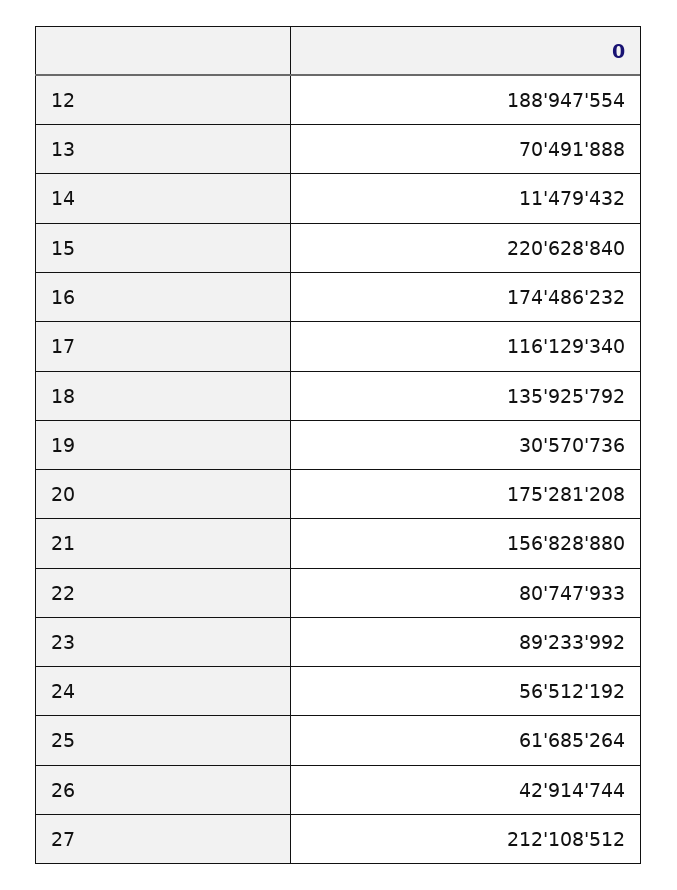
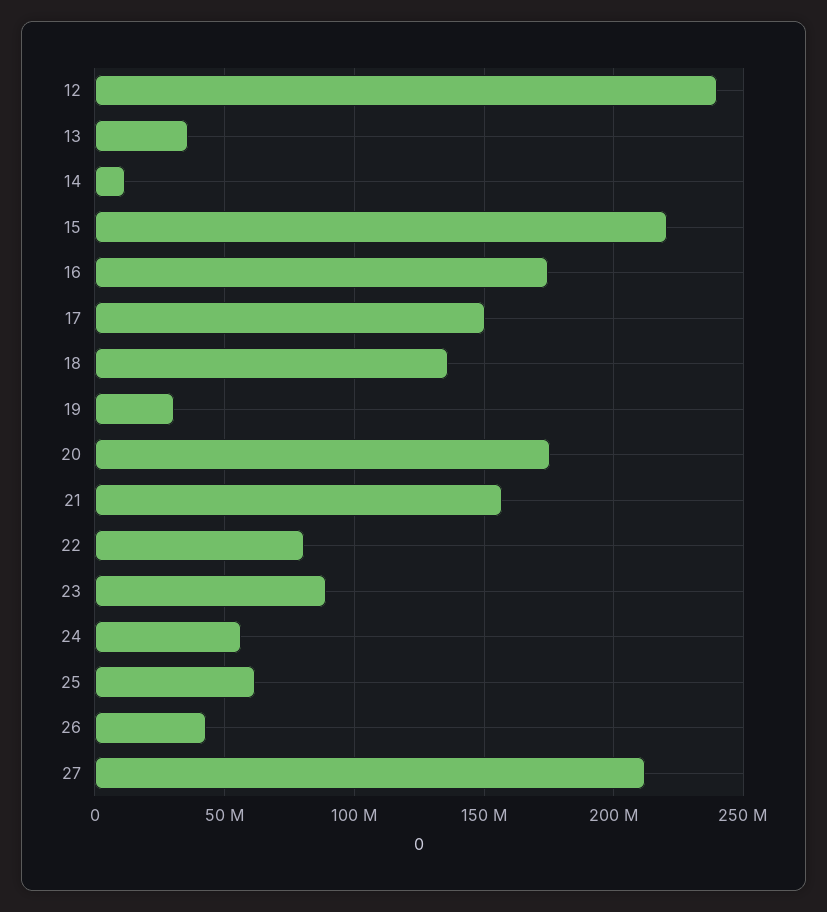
12: 188947554 -> 240000000
13: 70491888 -> 35000000
17: 116129340 -> 150000000

